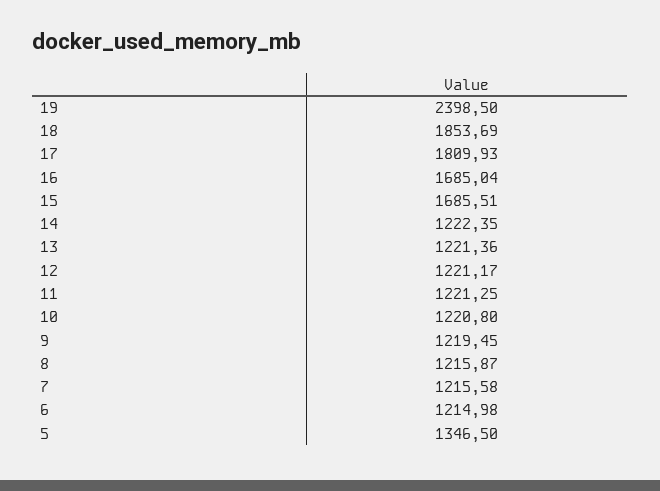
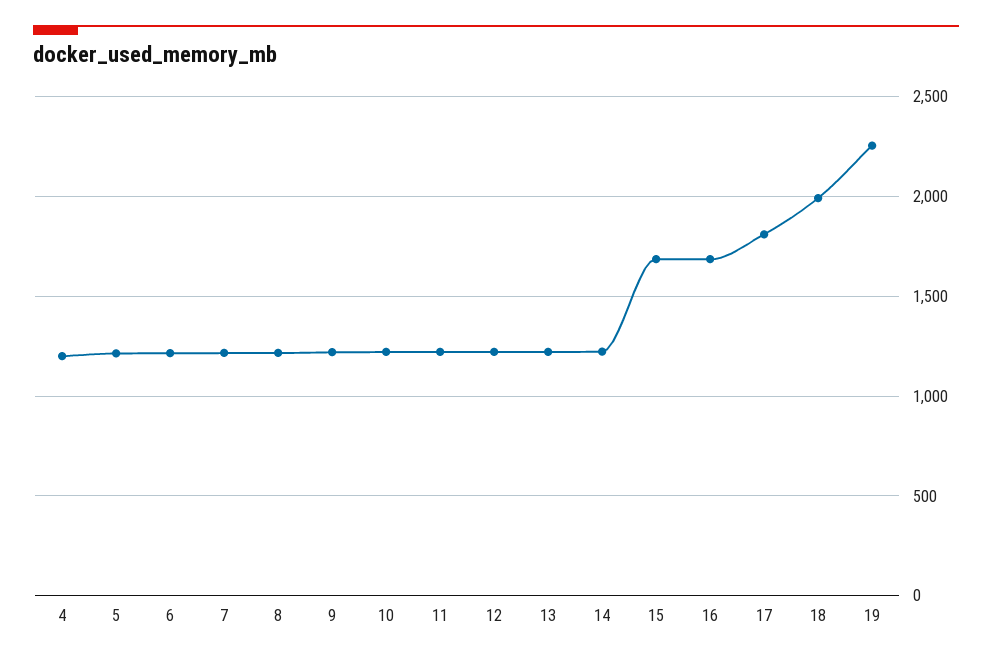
19: 2398.5 -> 2250
18: 1853.69 -> 2000
5: 1346.5 -> 1200
4: none -> 1200

